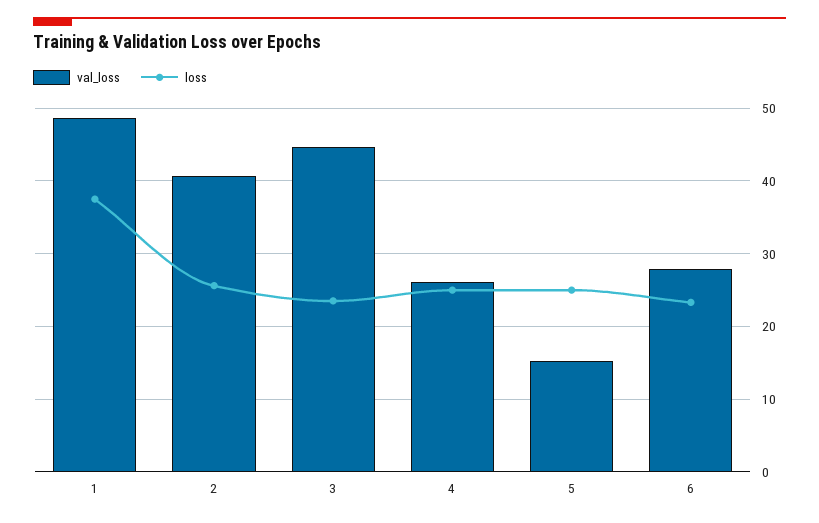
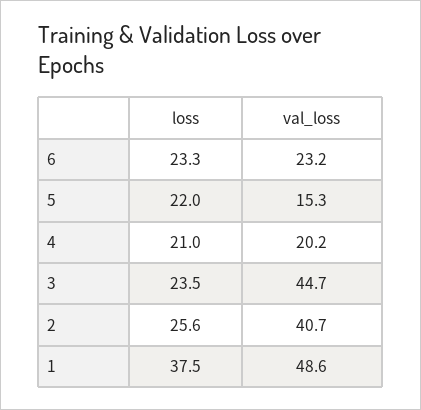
val_loss, 4: 26 -> 20.2
loss, 4: 25 -> 21
loss, 5: 25 -> 22
val_loss, 6: 28 -> 23.2

